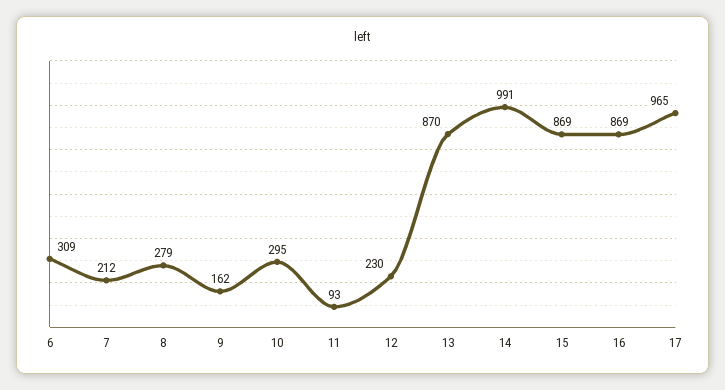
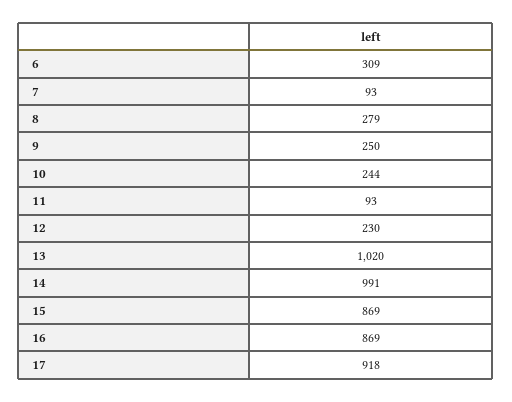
7: 212 -> 93
9: 162 -> 250
10: 295 -> 244
13: 870 -> 1020
17: 965 -> 918

